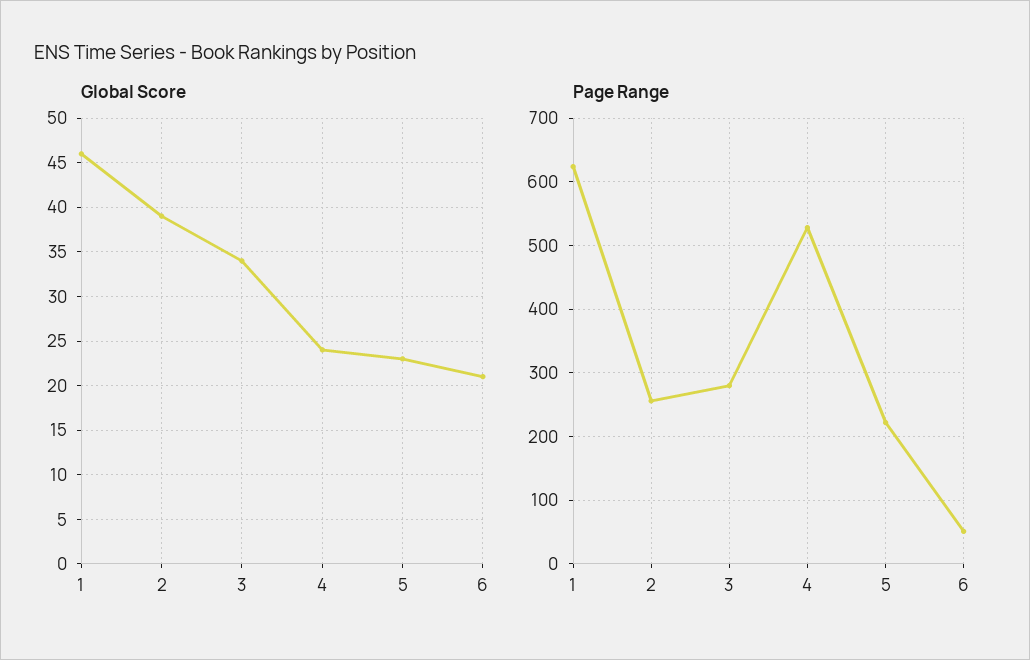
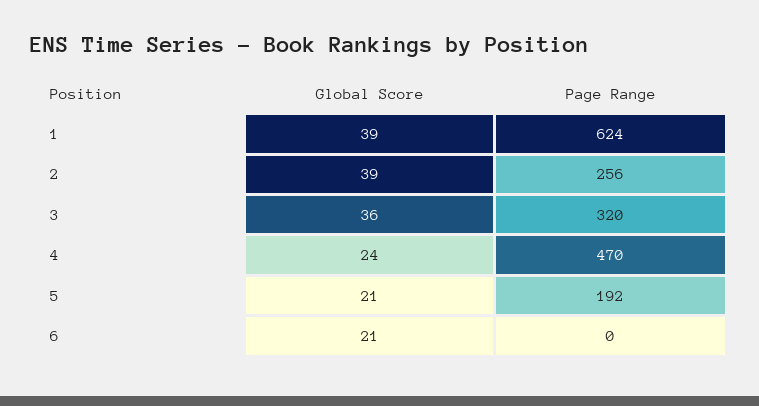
Global Score, 1: 46 -> 39
Global Score, 3: 34 -> 36
Global Score, 5: 23 -> 21
Page Range, 3: 280 -> 320
Page Range, 4: 530 -> 470
Page Range, 5: 220 -> 192
Page Range, 6: 50 -> 0

